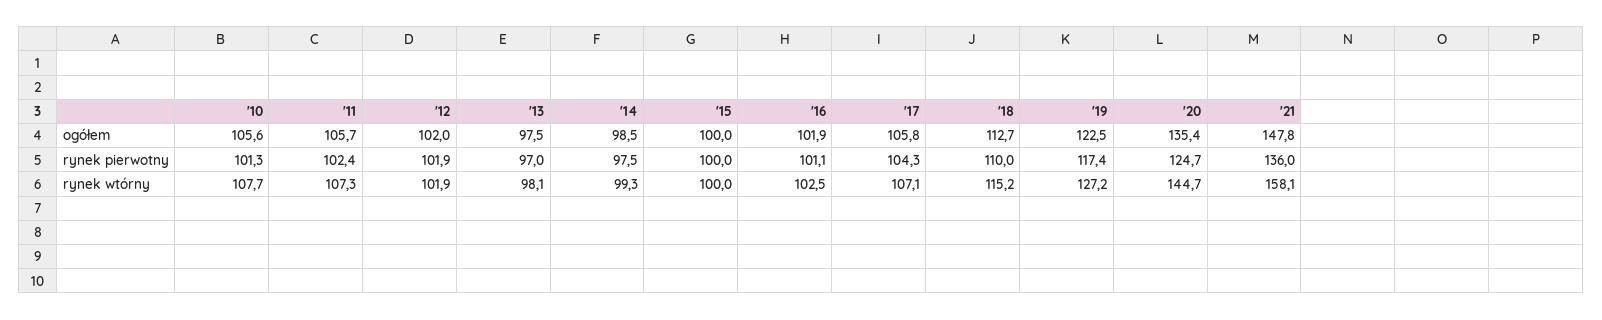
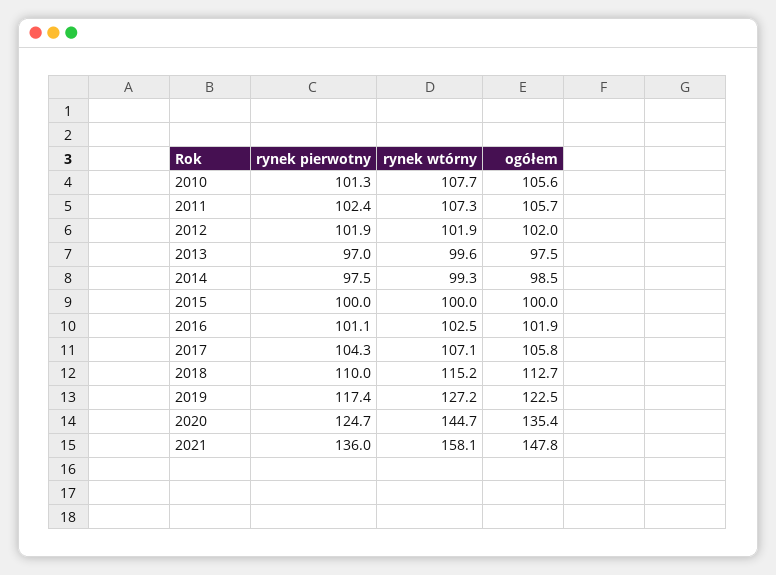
'13, rynek wtórny: 98.1 -> 99.6

